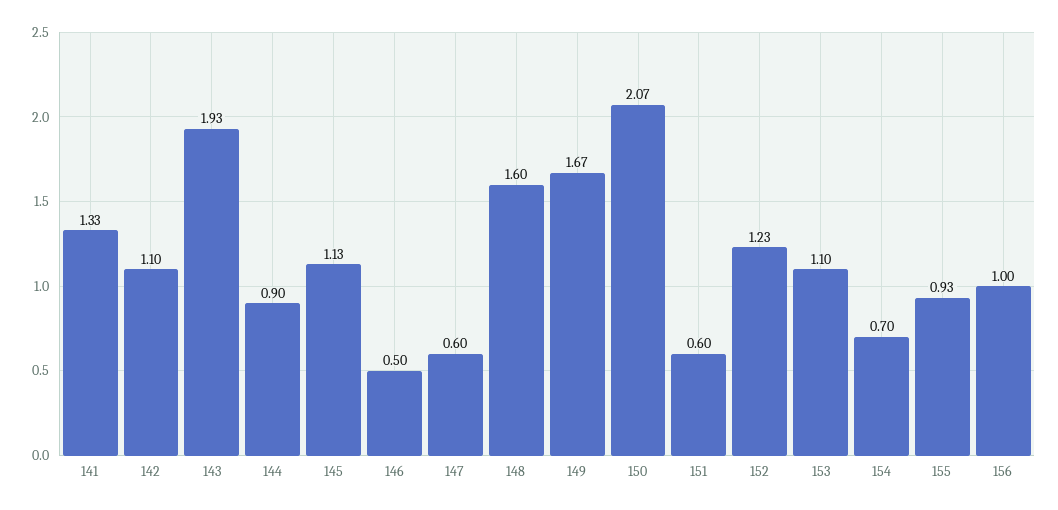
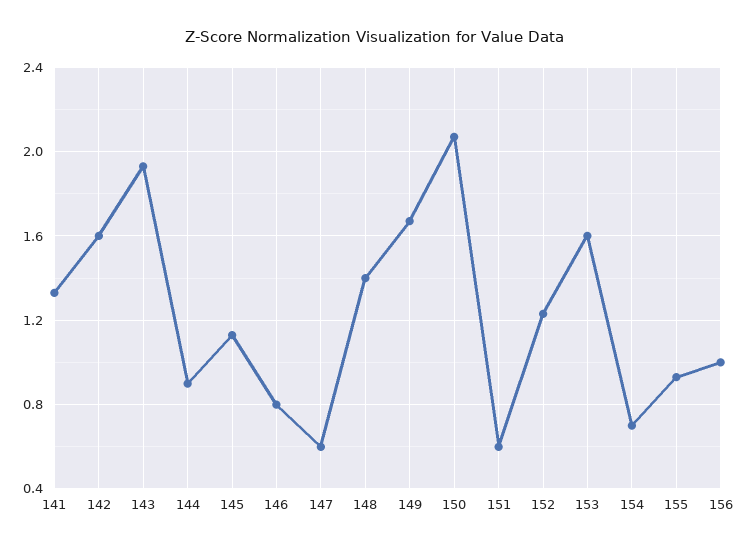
142: 1.1 -> 1.6
146: 0.5 -> 0.8
148: 1.6 -> 1.4
153: 1.1 -> 1.6

